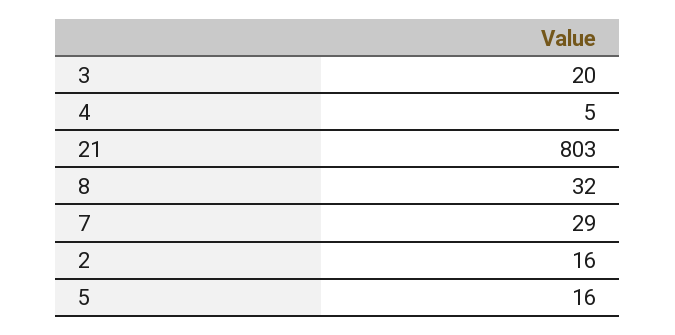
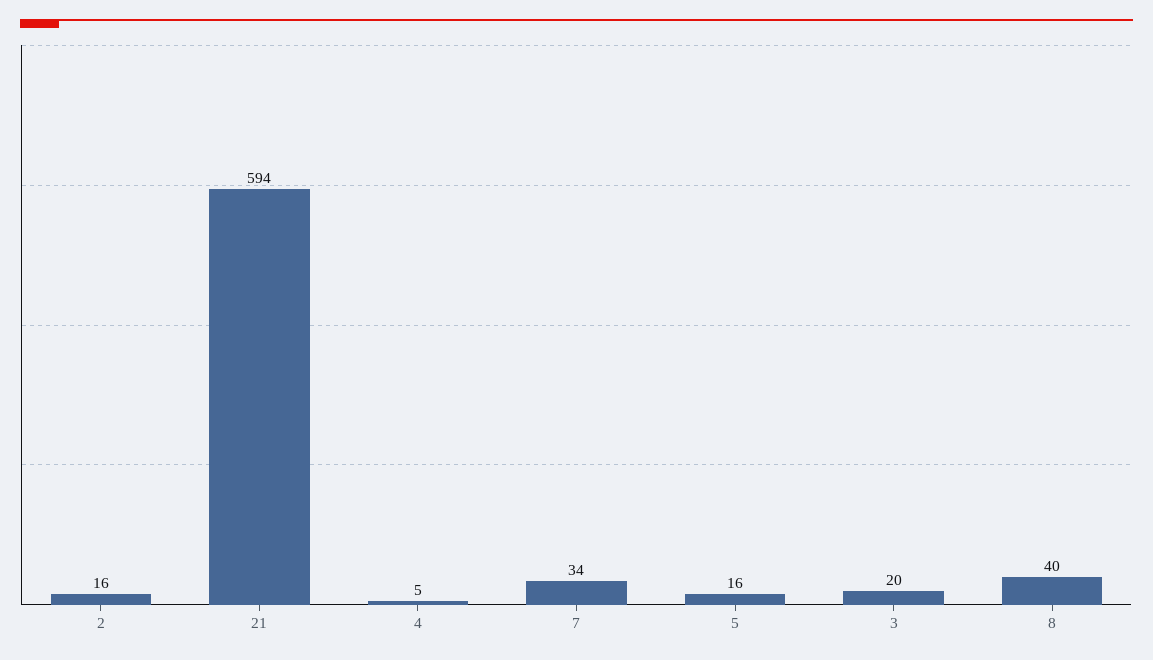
21: 803 -> 594
8: 32 -> 40
7: 29 -> 34

